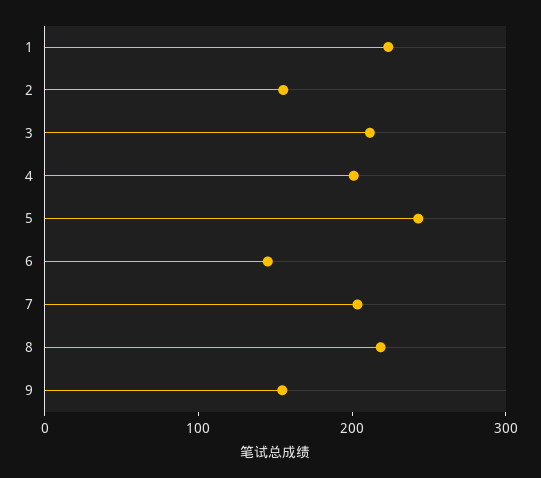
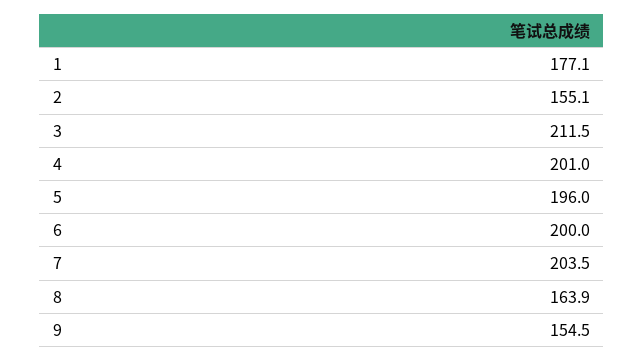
1: 220 -> 177.1
5: 240 -> 196
6: 140 -> 200
8: 220 -> 163.9

